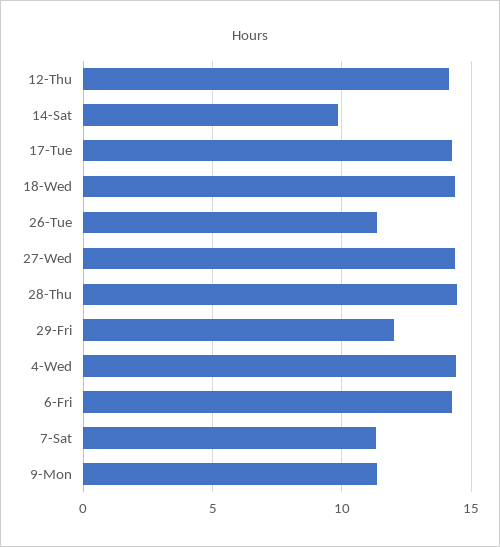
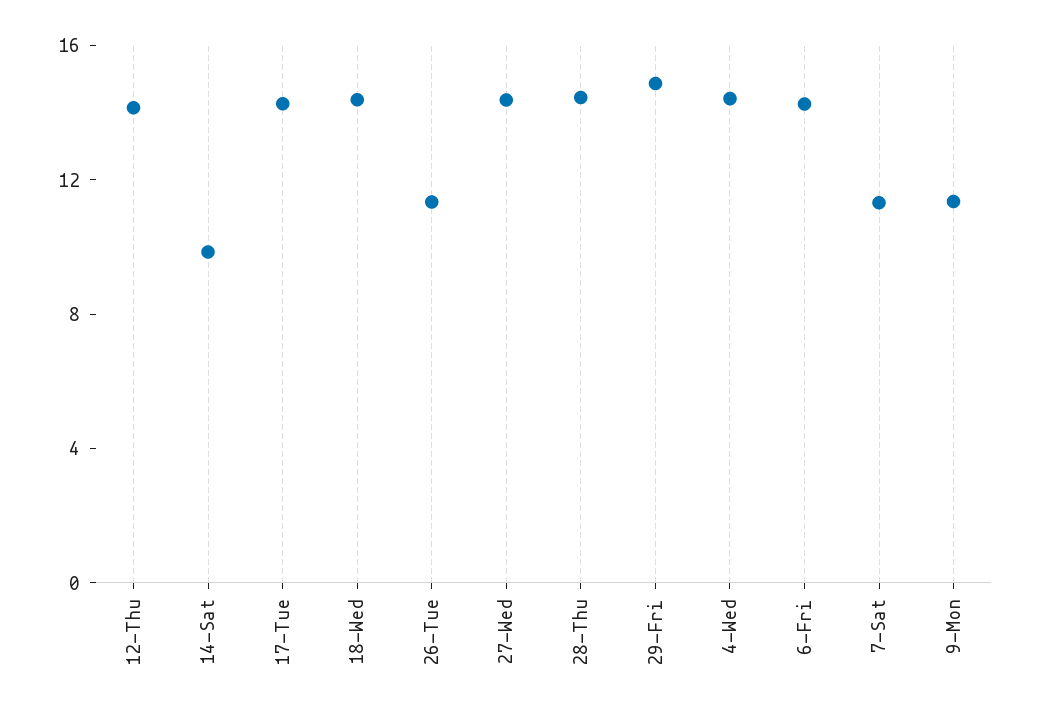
29-Fri: 12 -> 15

